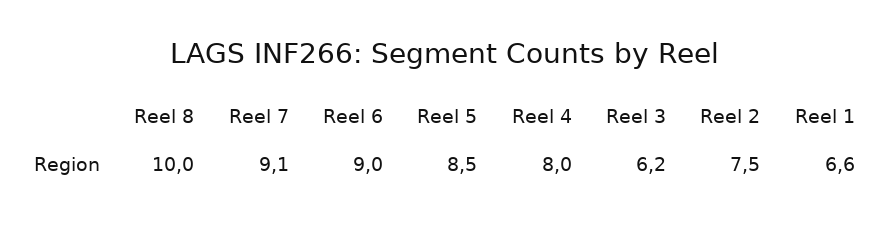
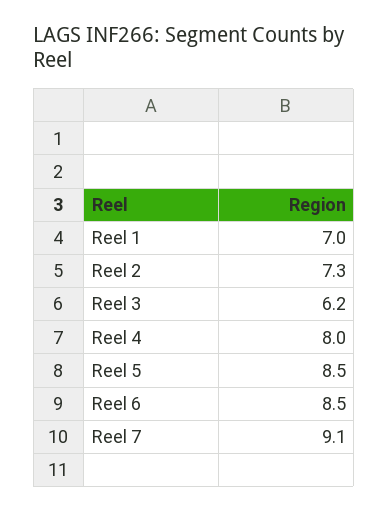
Reel 8: 10 -> none
Reel 6: 9 -> 8.5
Reel 2: 7.5 -> 7.3
Reel 1: 6.6 -> 7

